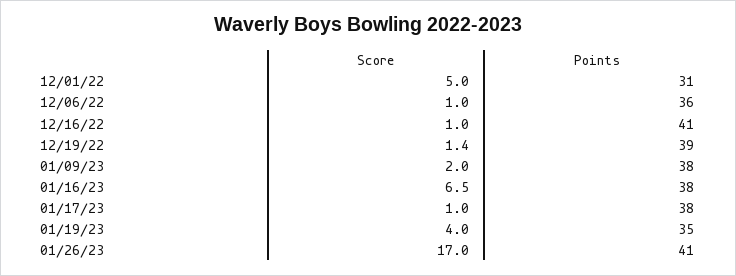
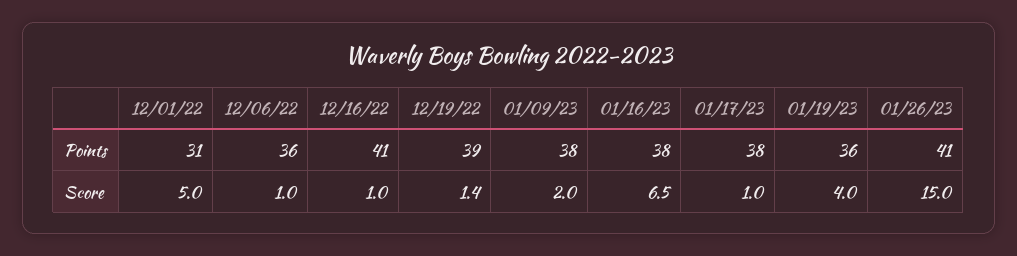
Points, 01/19/23: 35 -> 36
Score, 01/26/23: 17 -> 15

